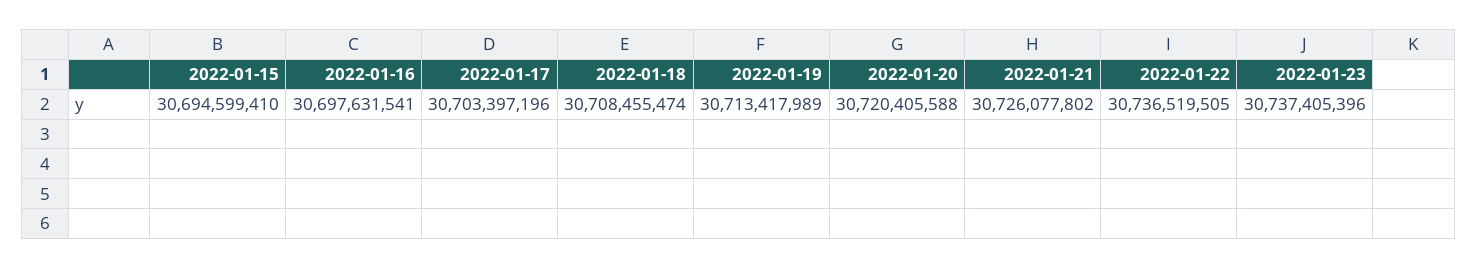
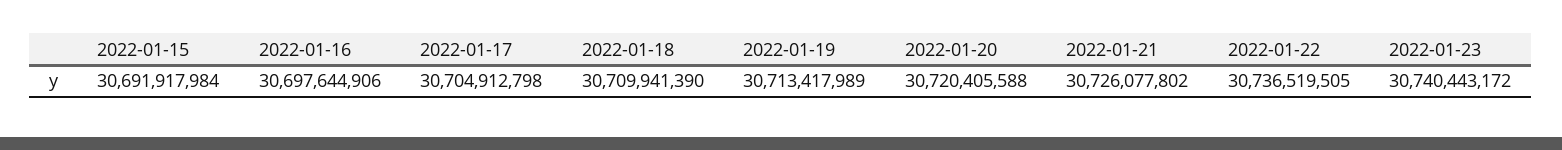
2022-01-15: 30694599410 -> 30691917984
2022-01-16: 30697631541 -> 30697644906
2022-01-17: 30703397196 -> 30704912798
2022-01-18: 30708455474 -> 30709941390
2022-01-23: 30737405396 -> 30740443172

